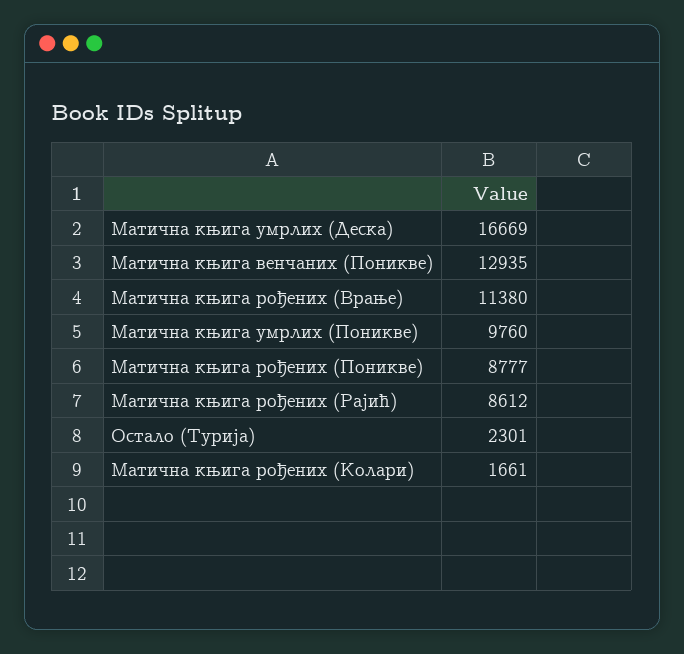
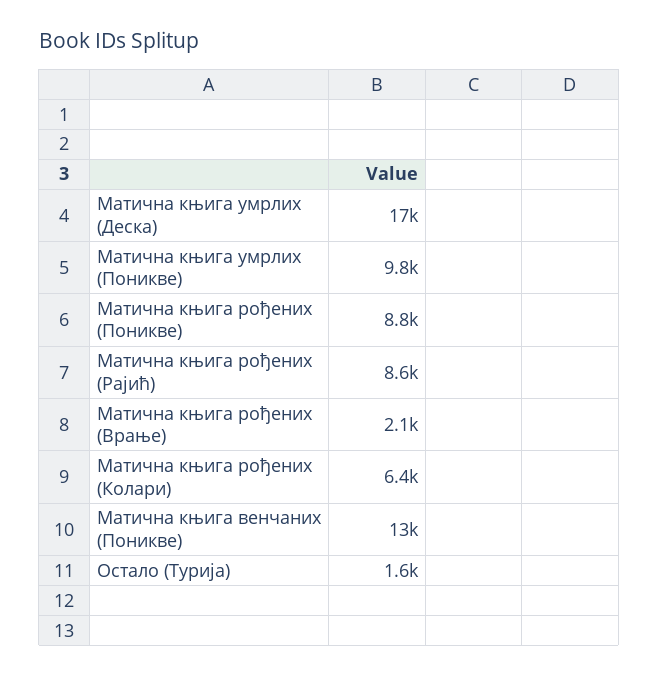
Матична књига рођених (Врање): 11380 -> 2100
Остало (Турија): 2301 -> 1600
Матична књига рођених (Колари): 1661 -> 6400

